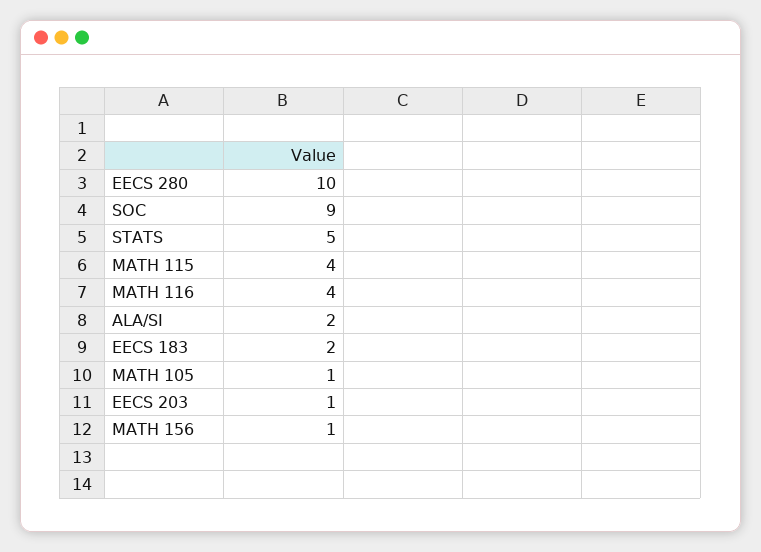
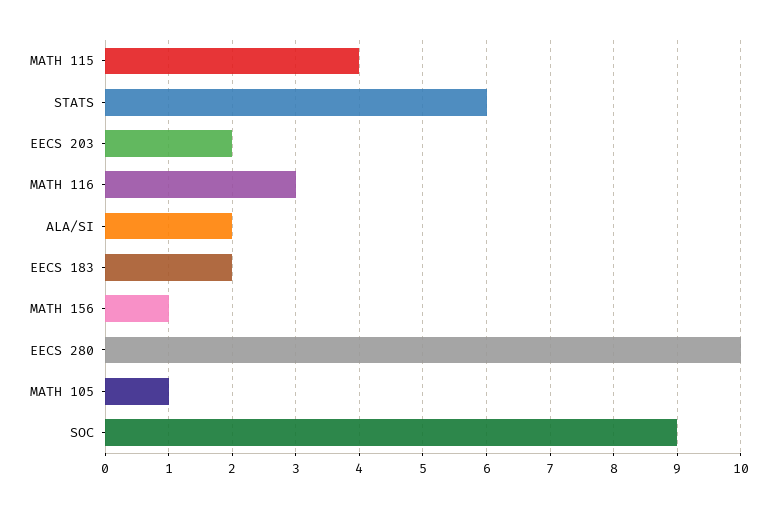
STATS: 5 -> 6
MATH 116: 4 -> 3
EECS 203: 1 -> 2

